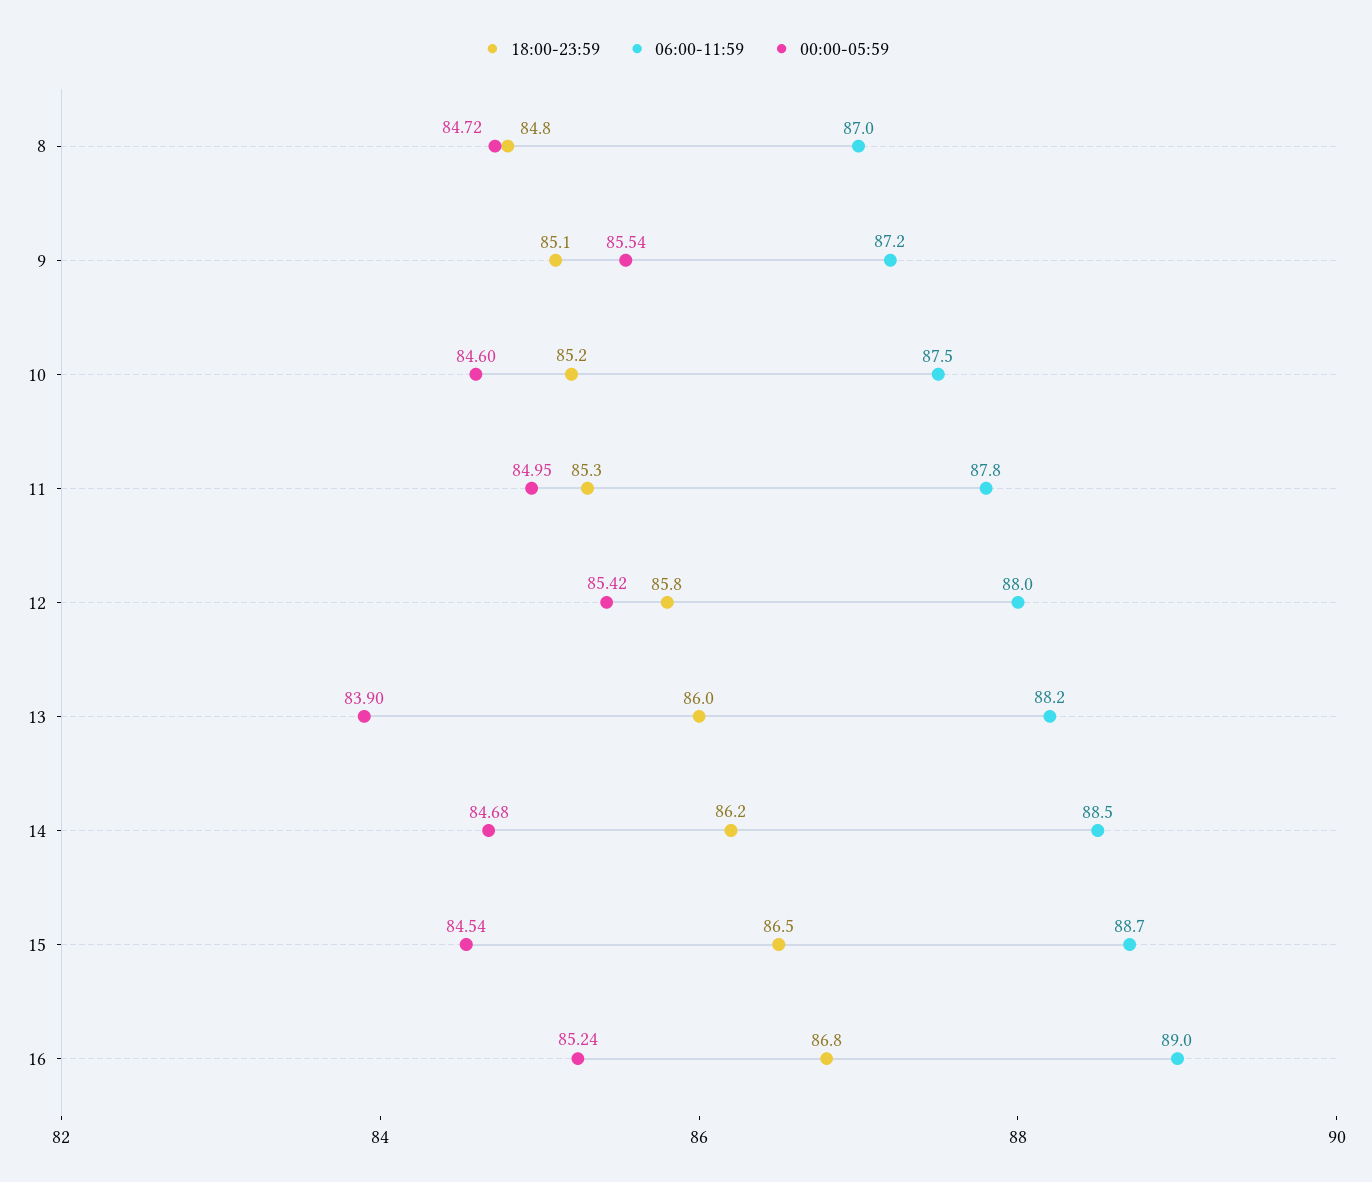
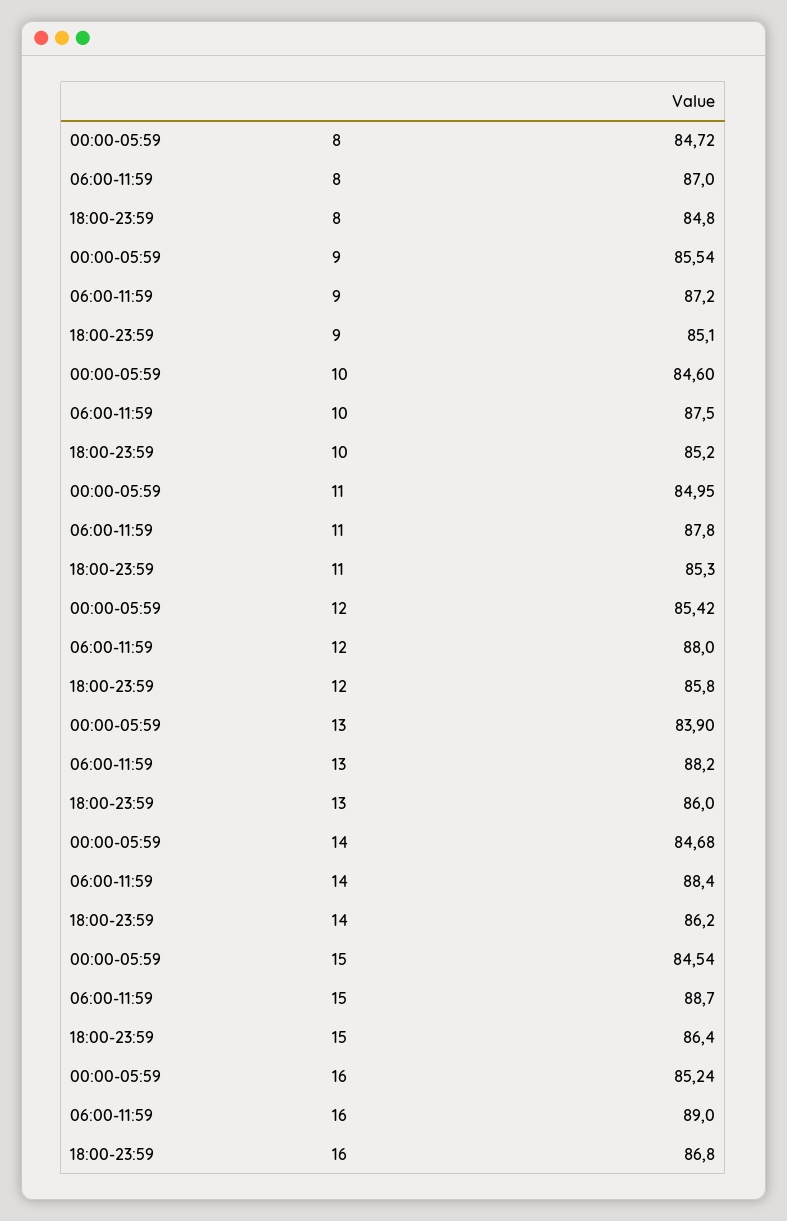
06:00-11:59, 14: 88.5 -> 88.4
18:00-23:59, 15: 86.5 -> 86.4

